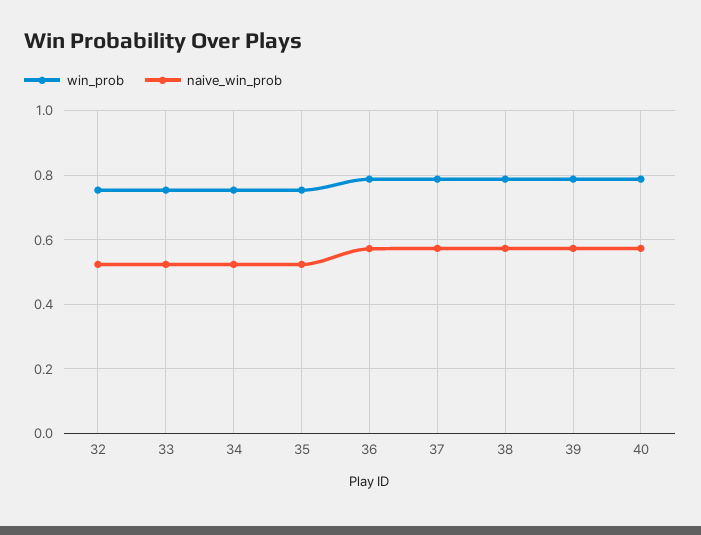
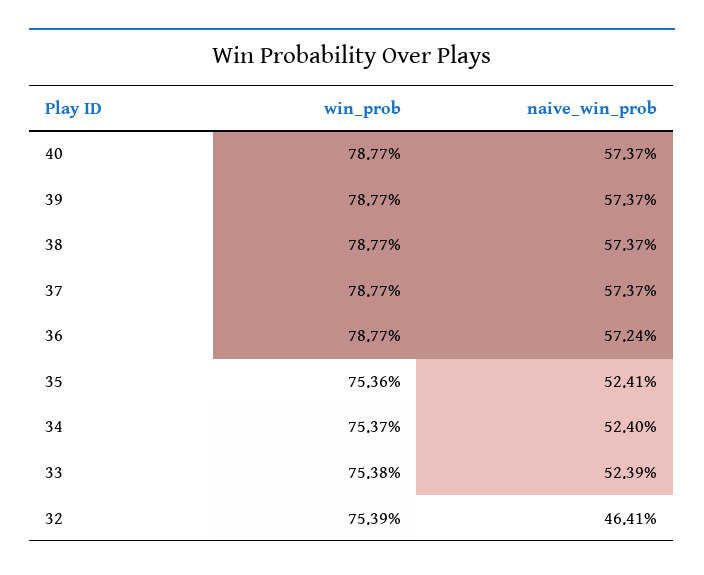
naive_win_prob, 32: 0.52 -> 0.4641

